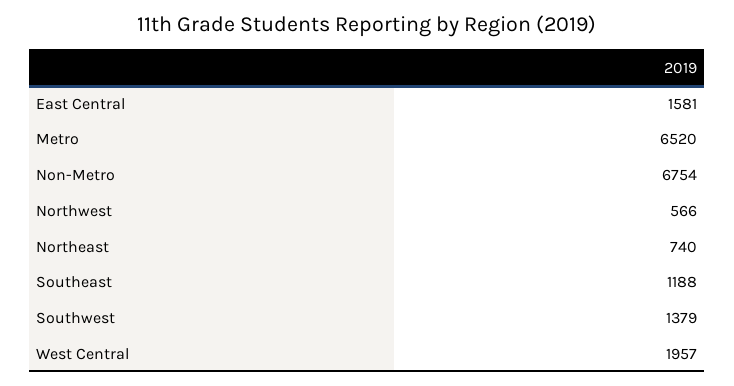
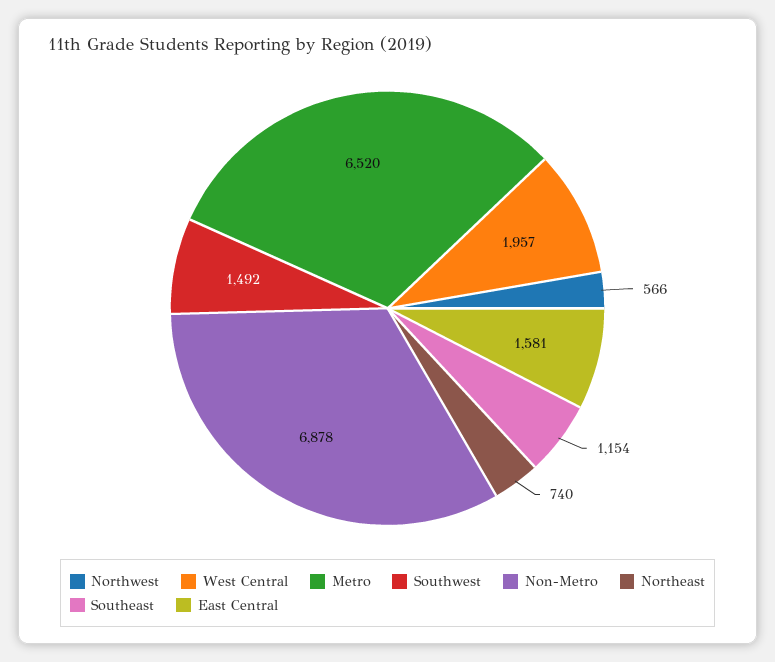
Non-Metro: 6754 -> 6878
Southeast: 1188 -> 1154
Southwest: 1379 -> 1492

